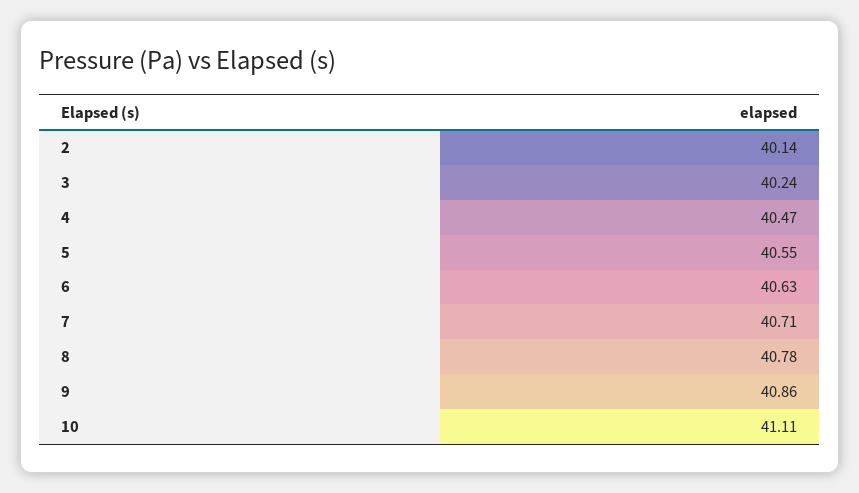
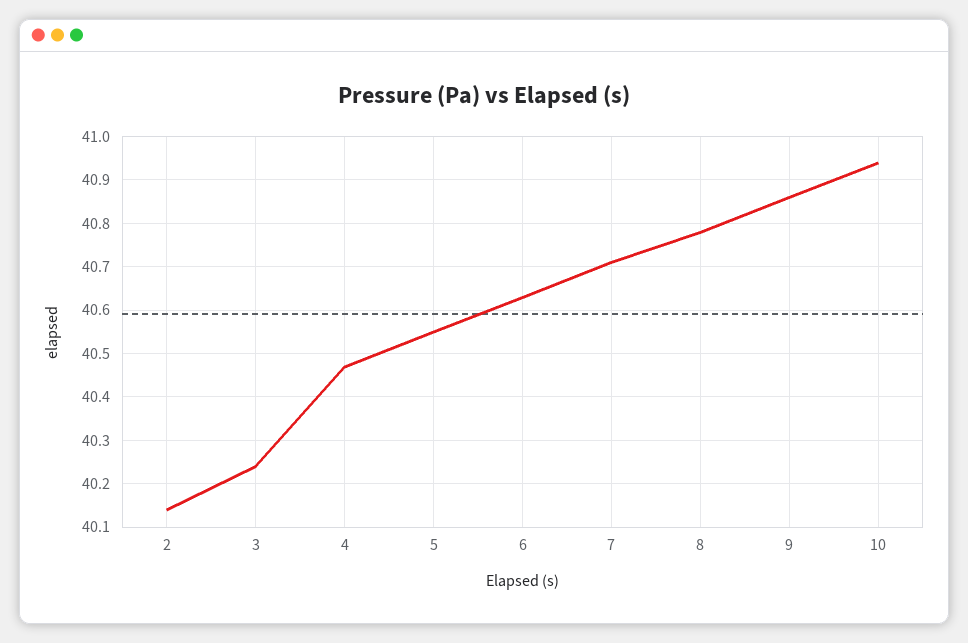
10: 41.11 -> 40.95

